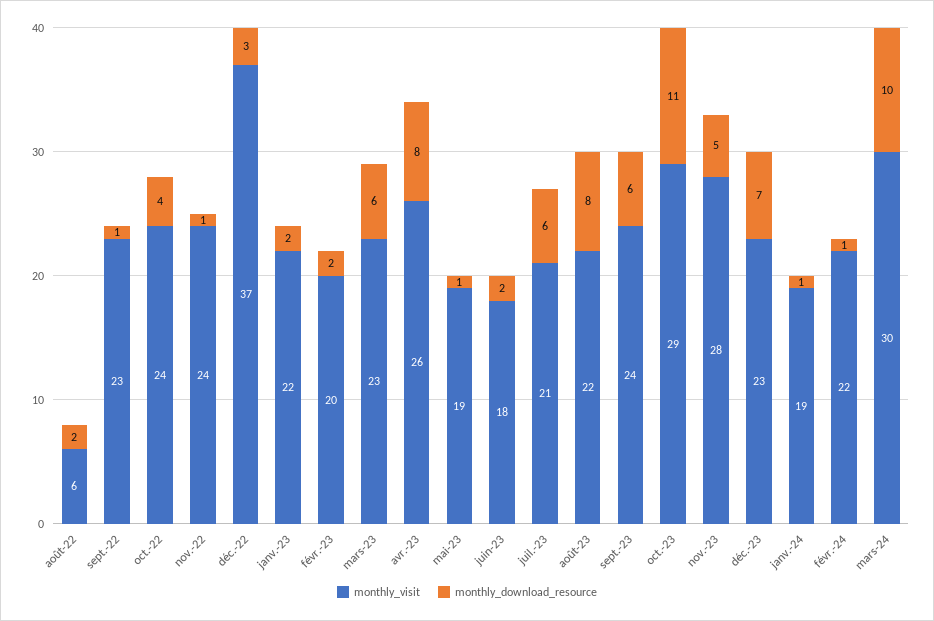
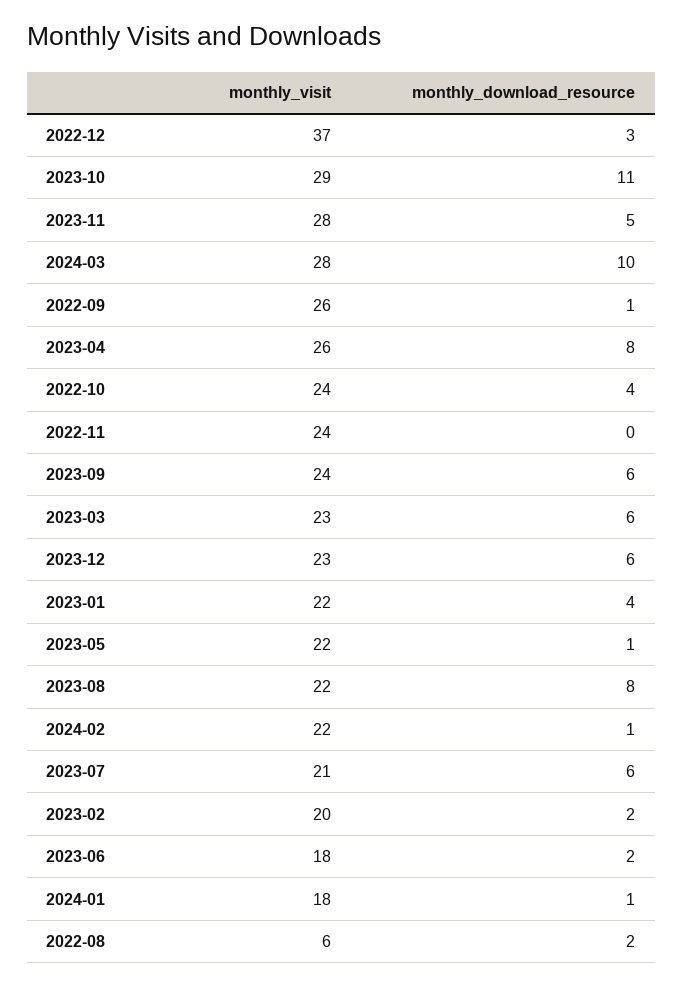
monthly_visit, sept.-22: 23 -> 26
monthly_download_resource, nov.-22: 1 -> 0
monthly_download_resource, janv.-23: 2 -> 4
monthly_visit, mai-23: 19 -> 22
monthly_download_resource, déc.-23: 7 -> 6
monthly_visit, janv.-24: 19 -> 18
monthly_visit, mars-24: 30 -> 28

